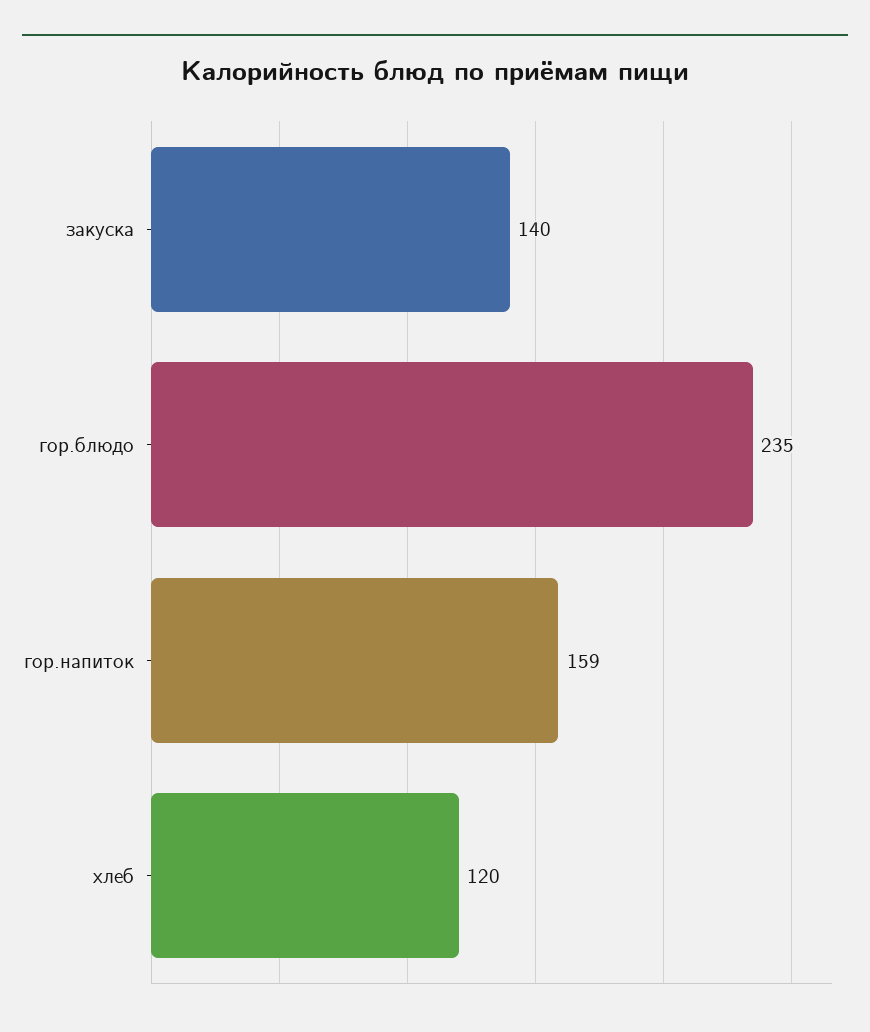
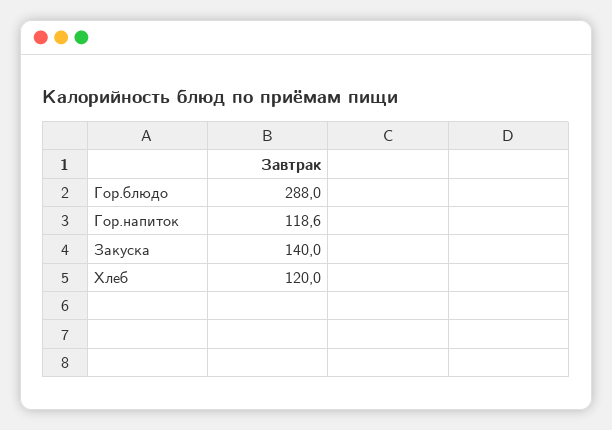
гор.блюдо: 235 -> 288
гор.напиток: 159 -> 118.6

